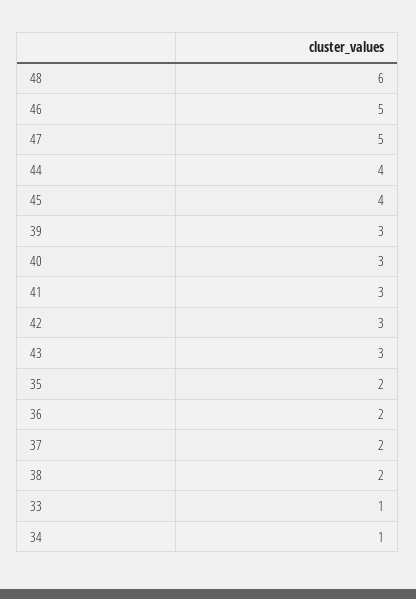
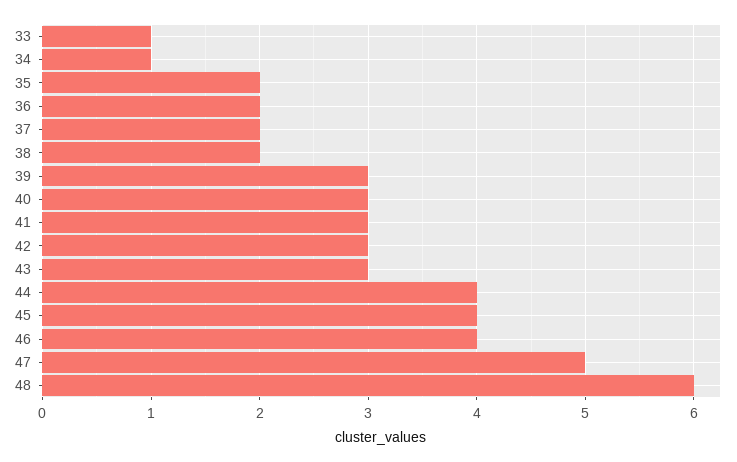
46: 5 -> 4

